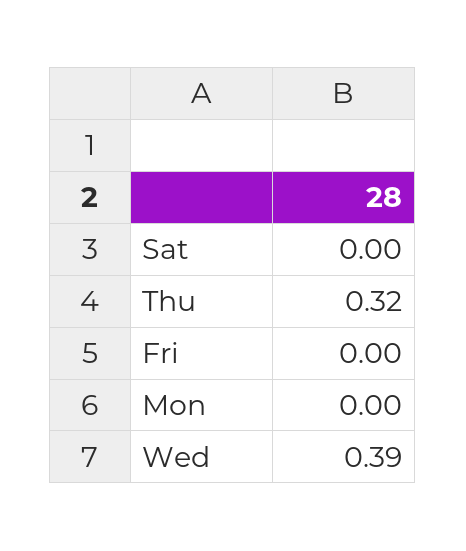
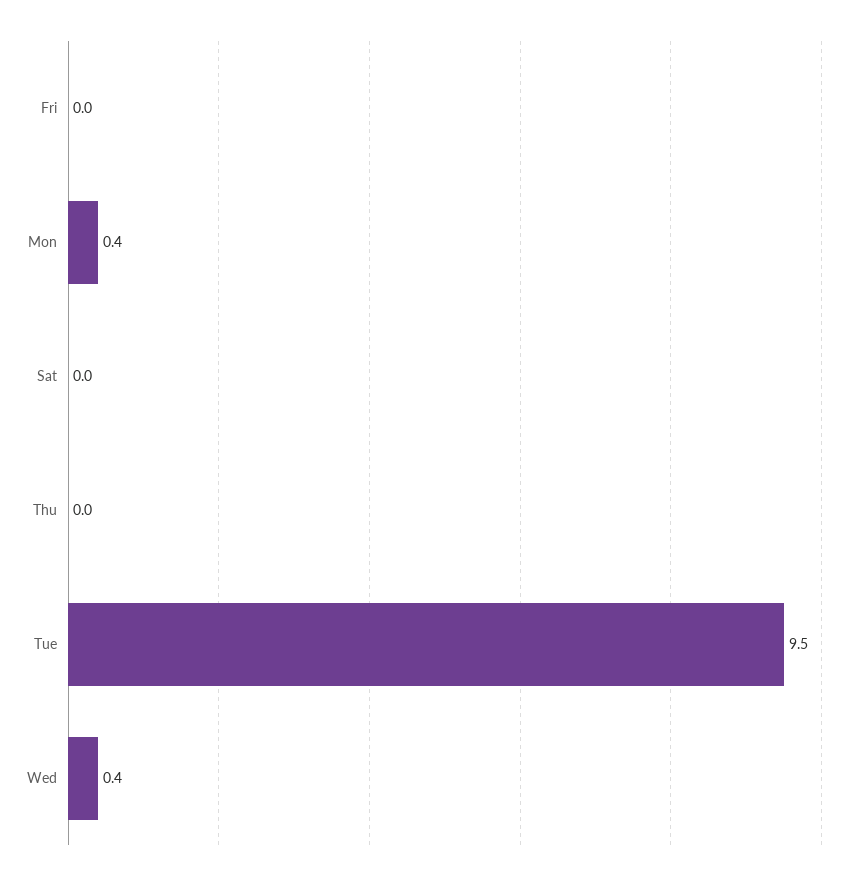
Thu: 0.32 -> 0
Mon: 0 -> 0.4
Tue: none -> 9.5

